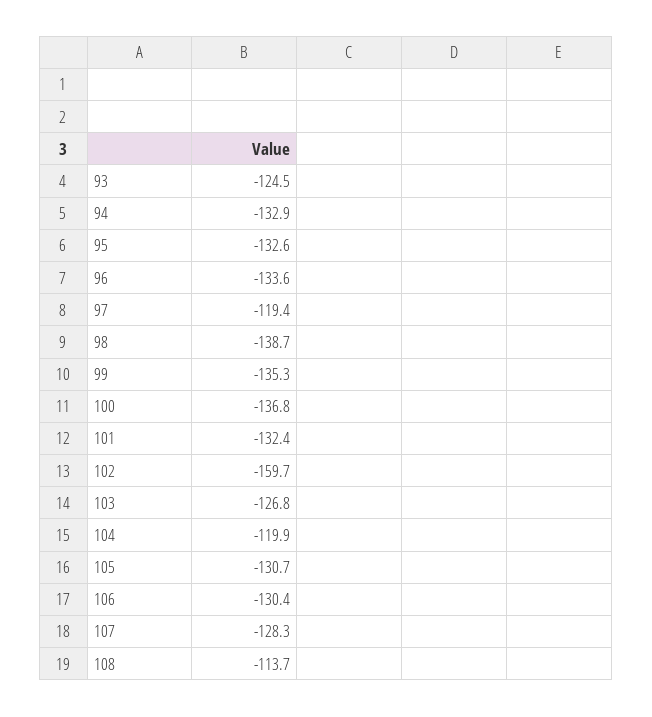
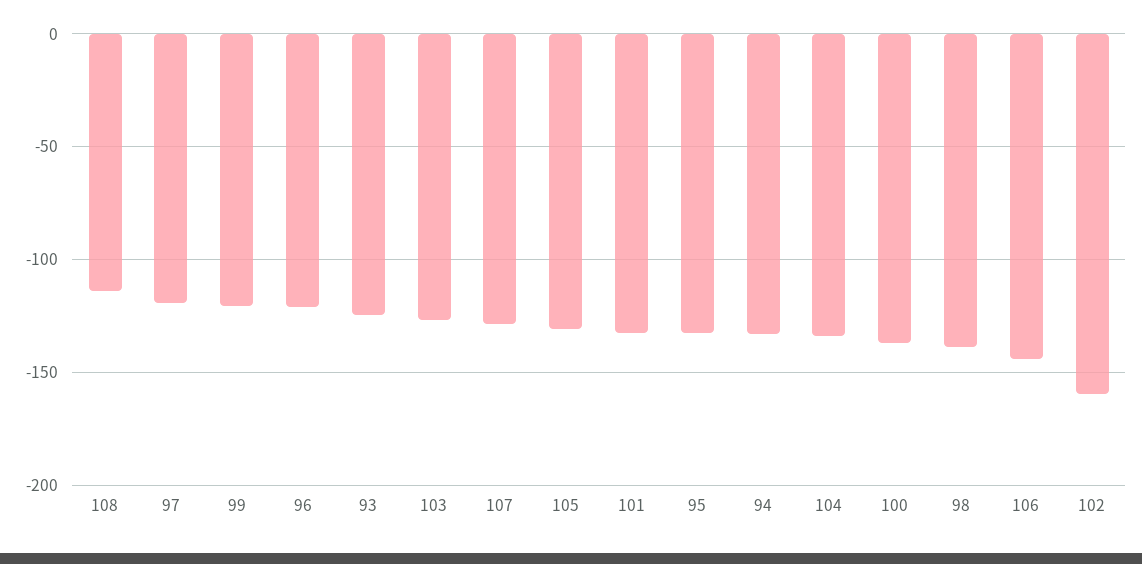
96: -133.6 -> -120
99: -135.3 -> -120
104: -119.9 -> -135
106: -130.4 -> -145

